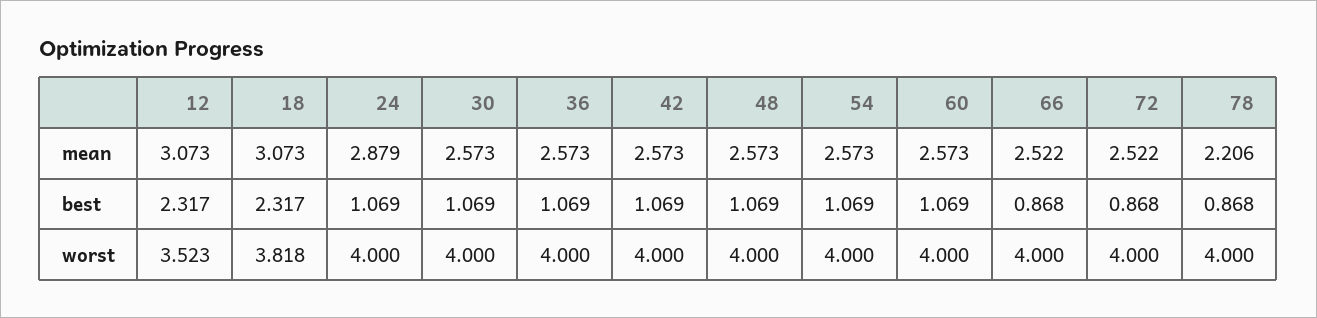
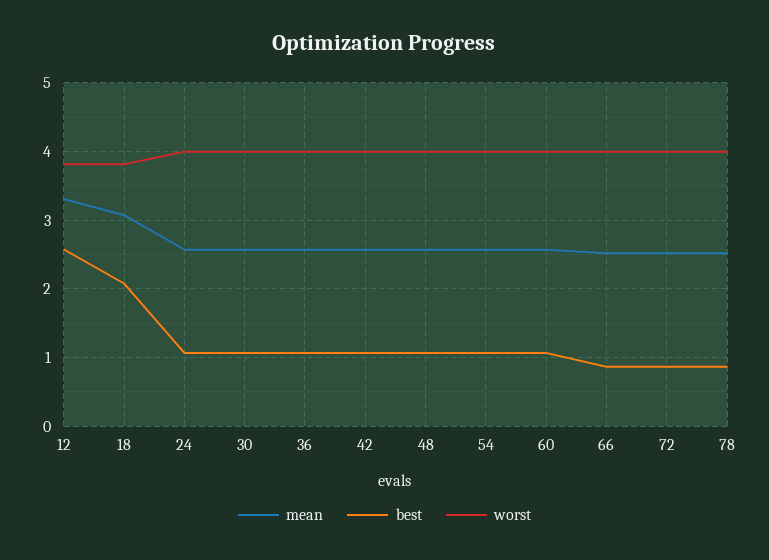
mean, 12: 3.073 -> 3.3
mean, 24: 2.879 -> 2.6
mean, 78: 2.206 -> 2.5
best, 12: 2.317 -> 2.6
best, 18: 2.317 -> 2.1
worst, 12: 3.523 -> 3.8

